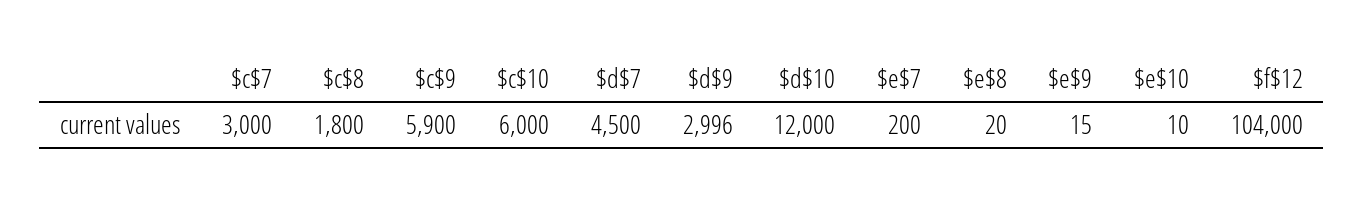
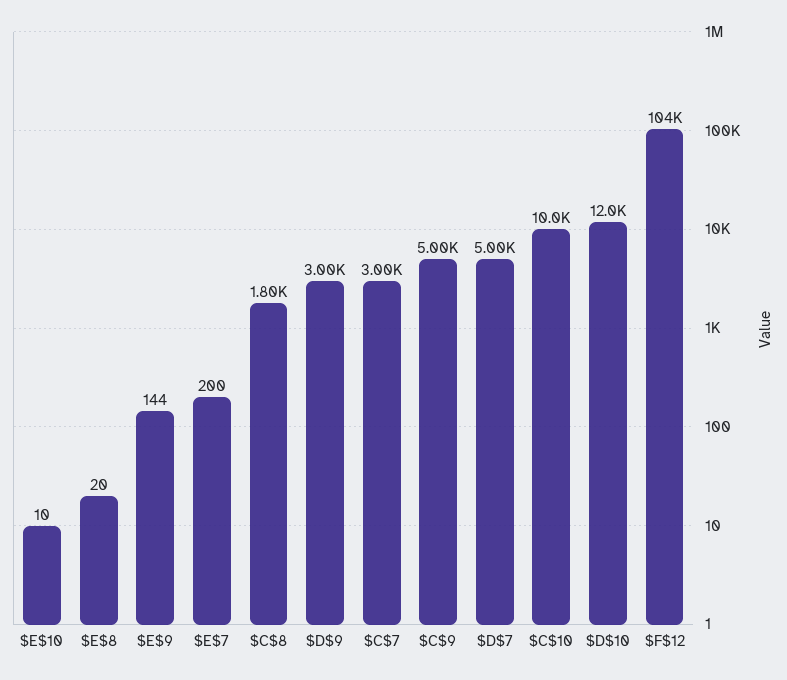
$c$9: 5900 -> 5000
$c$10: 6000 -> 10000
$d$7: 4500 -> 5000
$e$9: 15 -> 144

